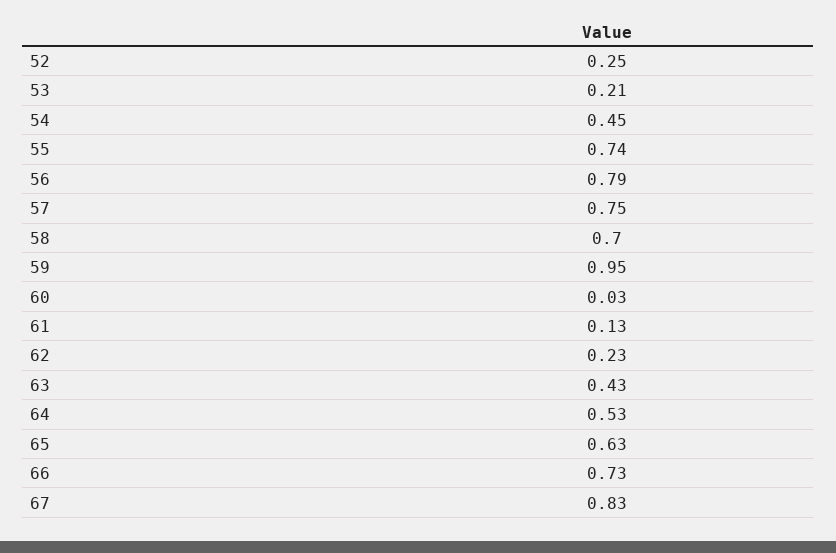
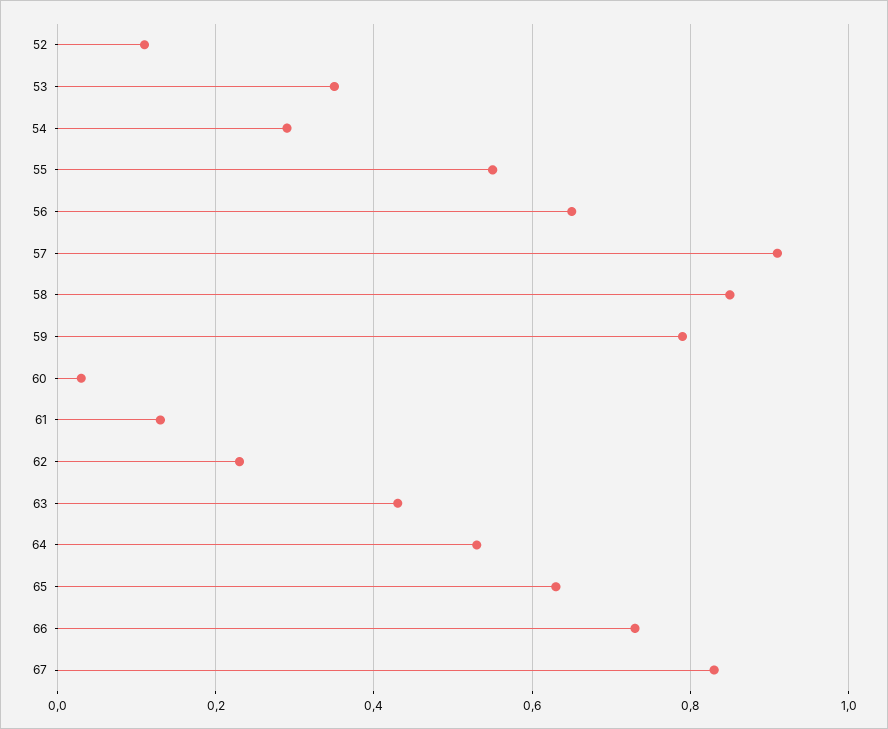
52: 0.25 -> 0.1
53: 0.21 -> 0.35
54: 0.45 -> 0.3
55: 0.74 -> 0.55
56: 0.79 -> 0.65
57: 0.75 -> 0.9
58: 0.7 -> 0.85
59: 0.95 -> 0.8

